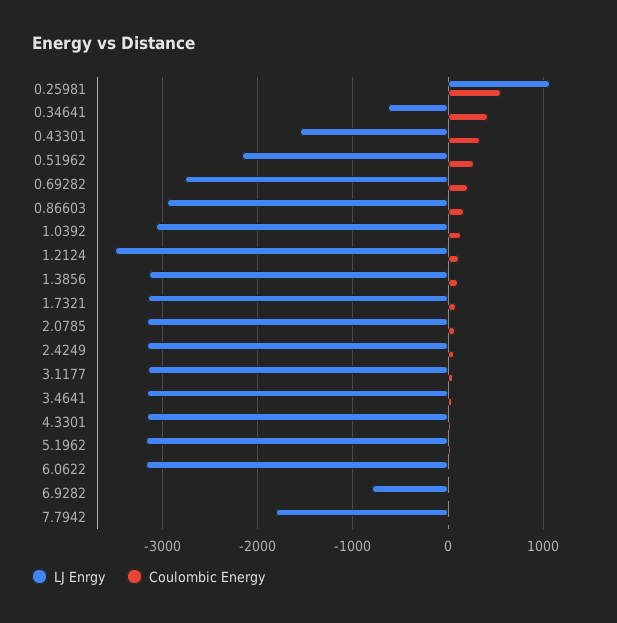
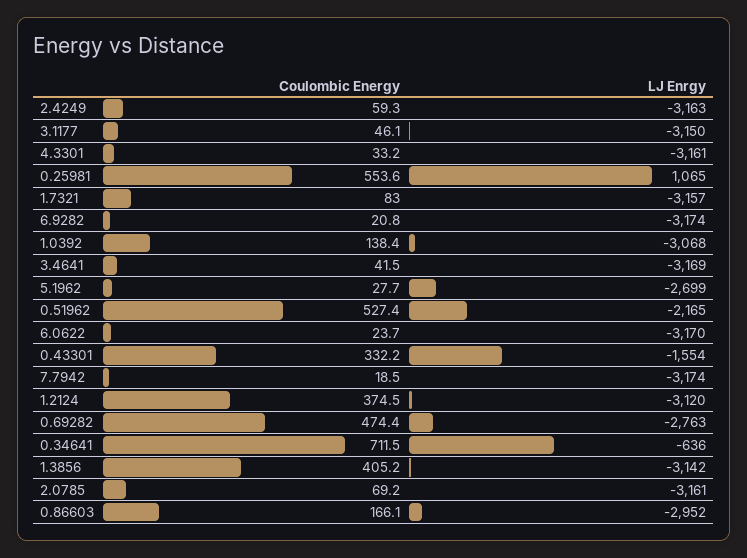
Coulombic Energy, 0.34641: 400 -> 711.5
Coulombic Energy, 0.51962: 300 -> 527.4
Coulombic Energy, 0.69282: 200 -> 474.4
LJ Enrgy, 1.2124: -3500 -> -3120
Coulombic Energy, 1.2124: 100 -> 374.5
Coulombic Energy, 1.3856: 100 -> 405.2
LJ Enrgy, 5.1962: -3200 -> -2699
LJ Enrgy, 6.9282: -800 -> -3174
LJ Enrgy, 7.7942: -1800 -> -3174

